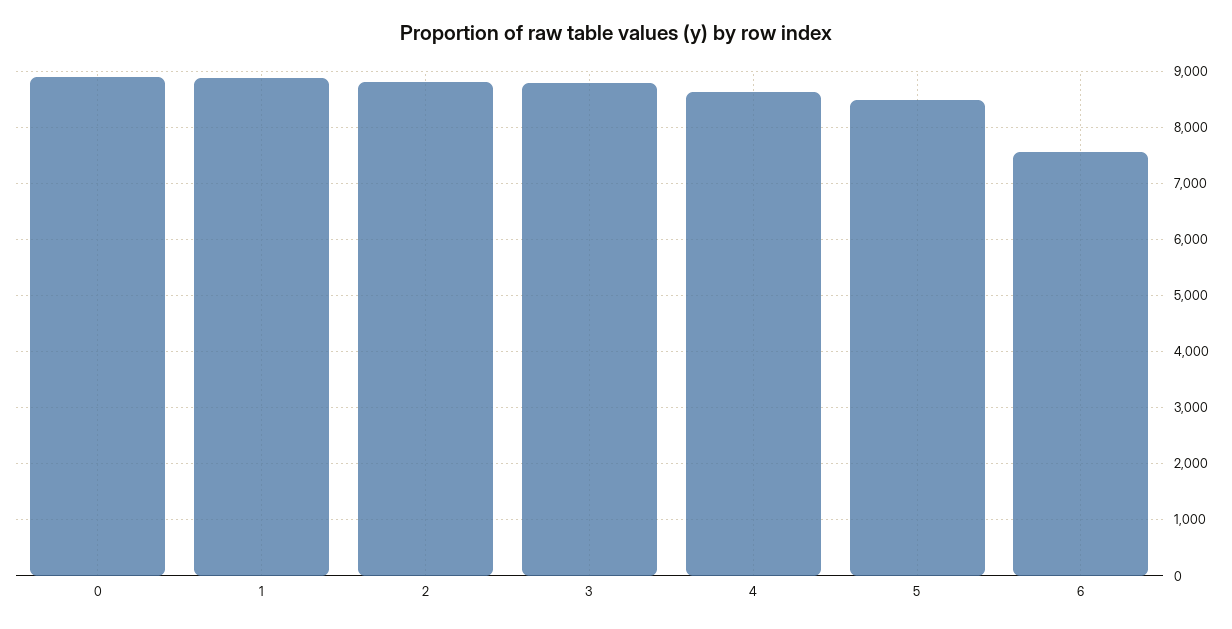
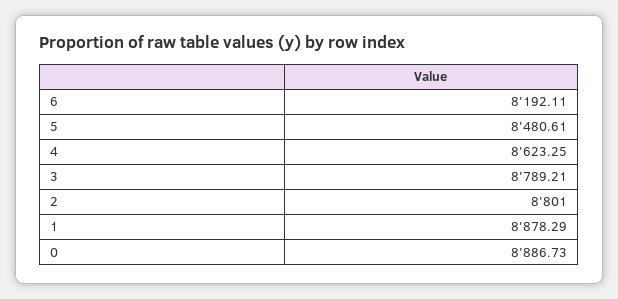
6: 7600 -> 8192.11

